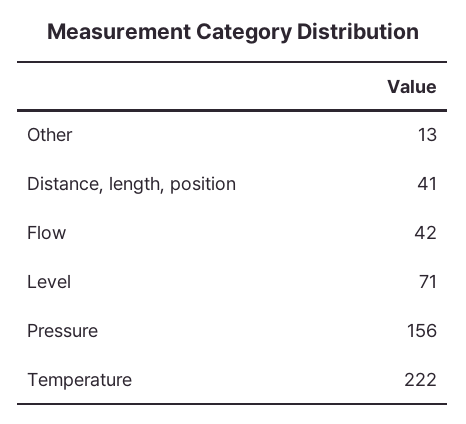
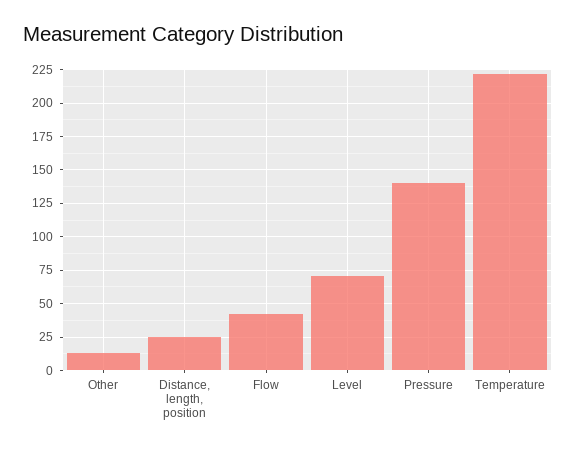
Distance, length, position: 41 -> 25
Pressure: 156 -> 140

